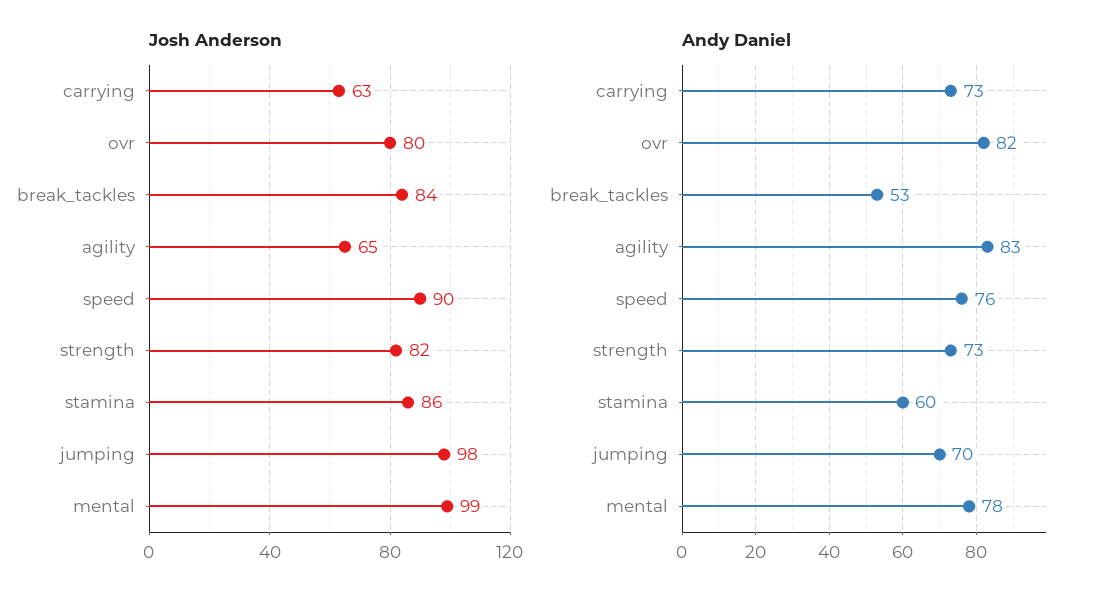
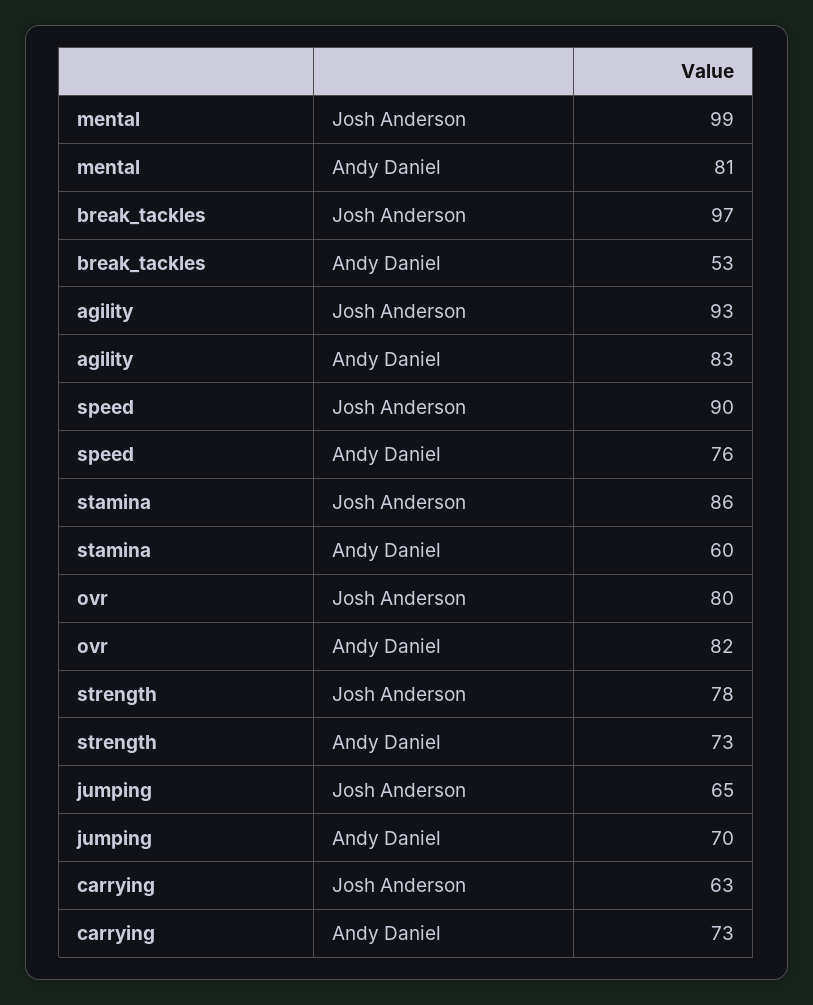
Josh Anderson, break_tackles: 84 -> 97
Josh Anderson, agility: 65 -> 93
Josh Anderson, strength: 82 -> 78
Josh Anderson, jumping: 98 -> 65
Andy Daniel, mental: 78 -> 81

